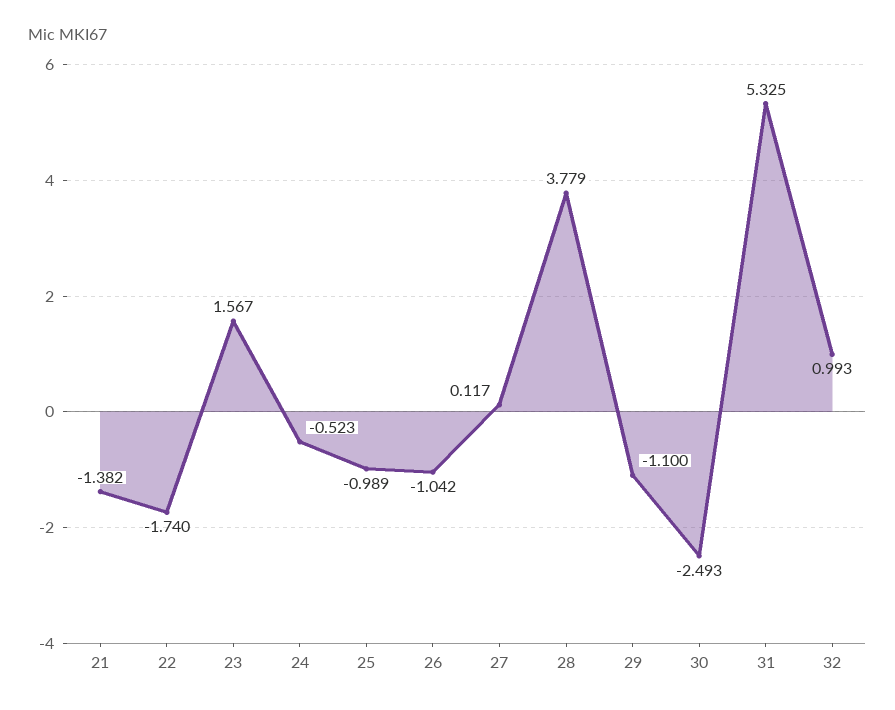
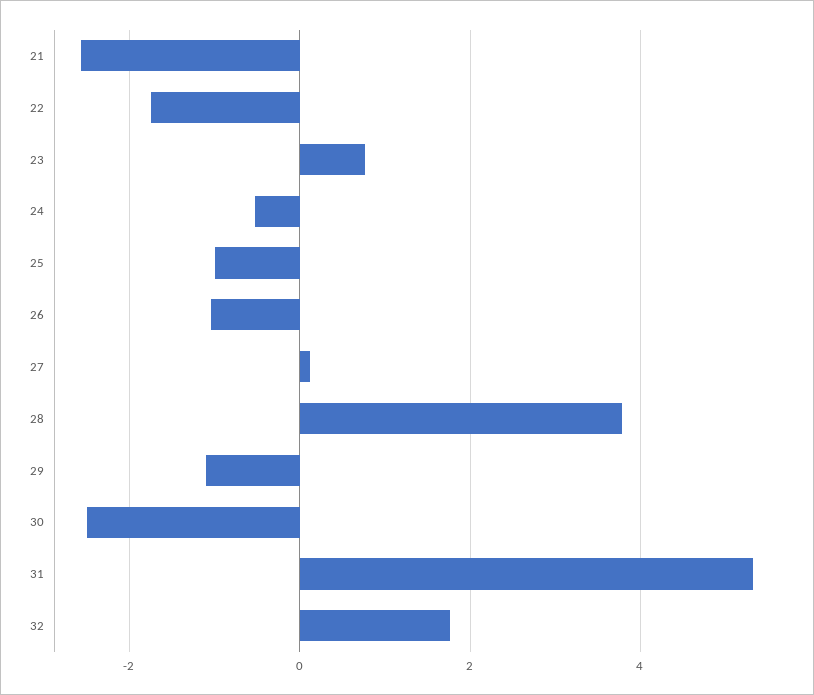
21: -1.382 -> -2.6
23: 1.567 -> 0.8
32: 0.993 -> 1.8

